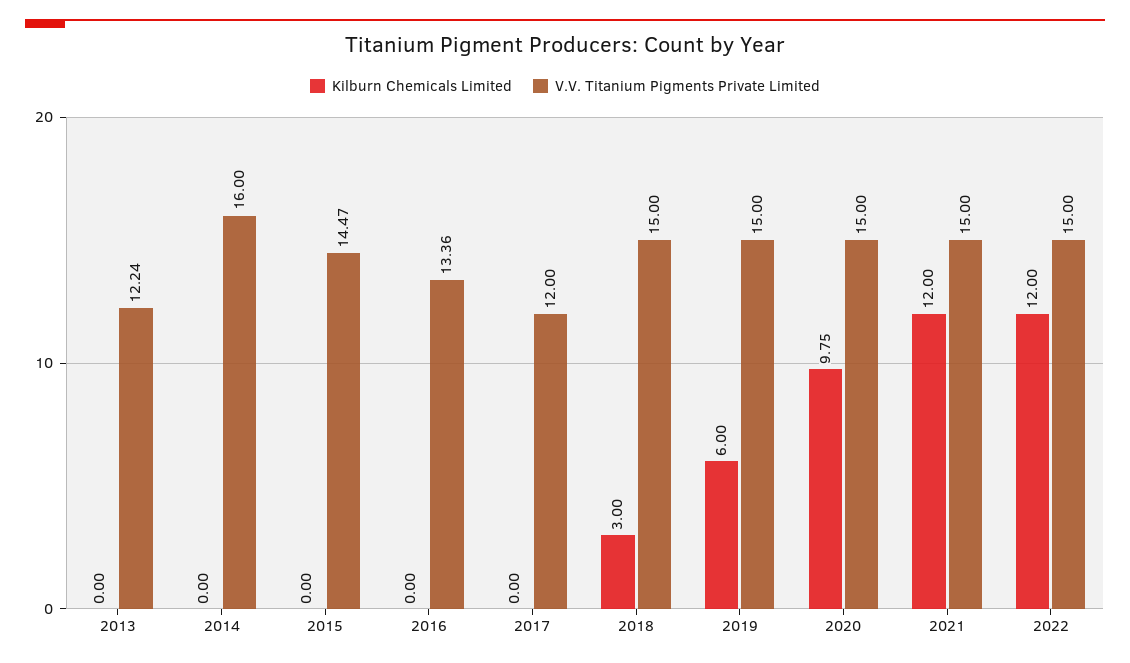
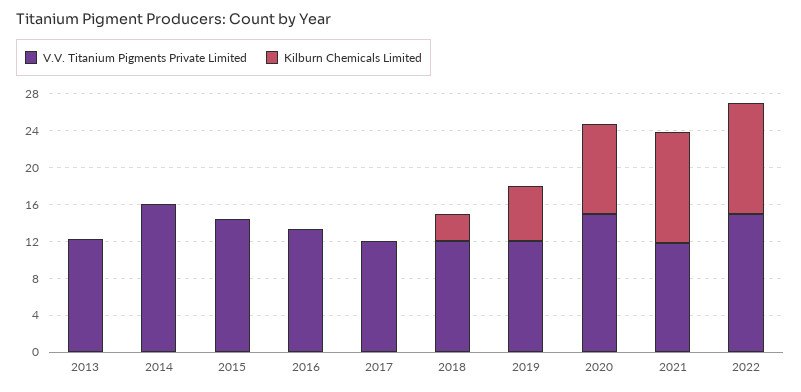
V.V. Titanium Pigments Private Limited, 2018: 15 -> 12
V.V. Titanium Pigments Private Limited, 2019: 15 -> 12
V.V. Titanium Pigments Private Limited, 2021: 15 -> 12

